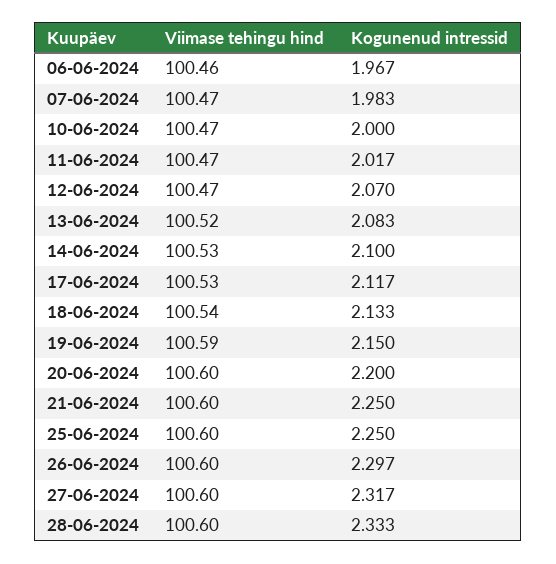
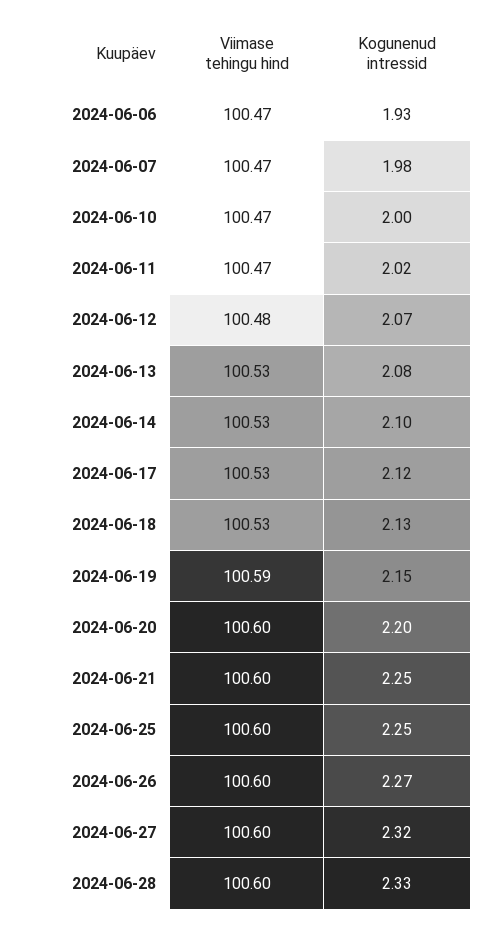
Viimase tehingu hind, 06-06-2024: 100.46 -> 100.47
Kogunenud intressid, 06-06-2024: 1.967 -> 1.93
Viimase tehingu hind, 12-06-2024: 100.47 -> 100.48
Viimase tehingu hind, 13-06-2024: 100.52 -> 100.53
Viimase tehingu hind, 18-06-2024: 100.54 -> 100.53
Kogunenud intressid, 26-06-2024: 2.297 -> 2.27

